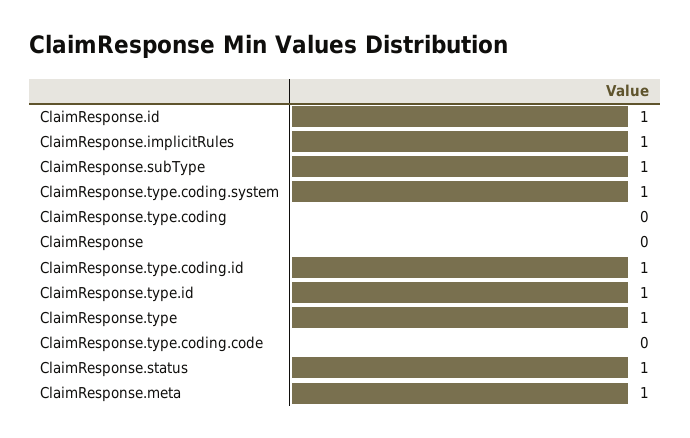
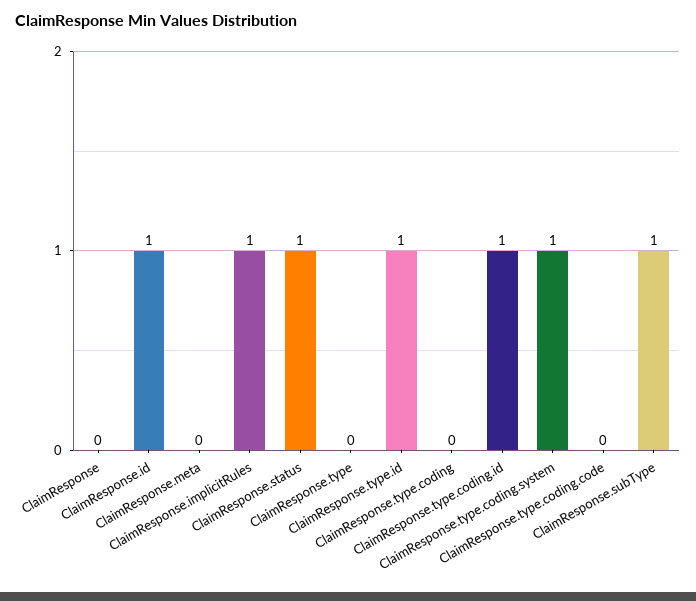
ClaimResponse.type: 1 -> 0
ClaimResponse.meta: 1 -> 0

